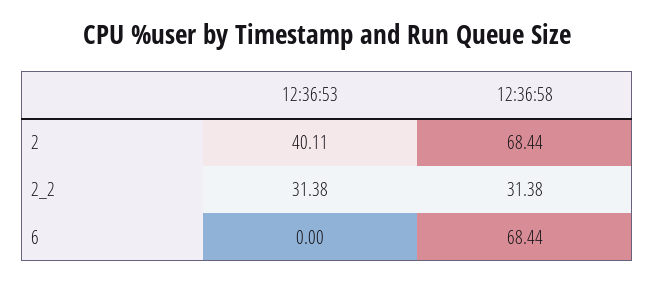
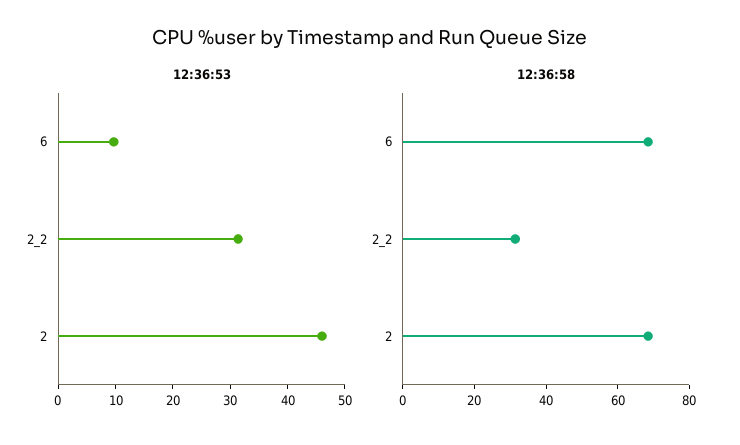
12:36:53, 2: 40.11 -> 46
12:36:53, 6: 0 -> 10

